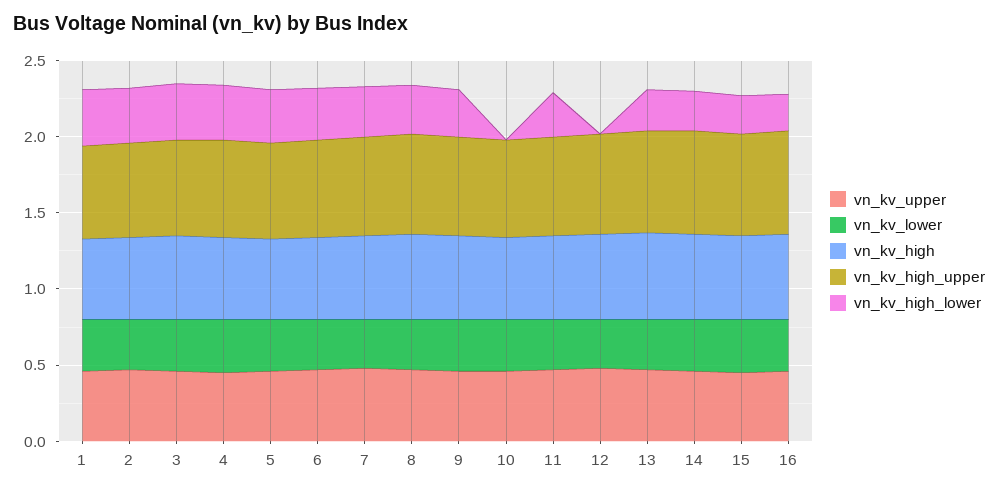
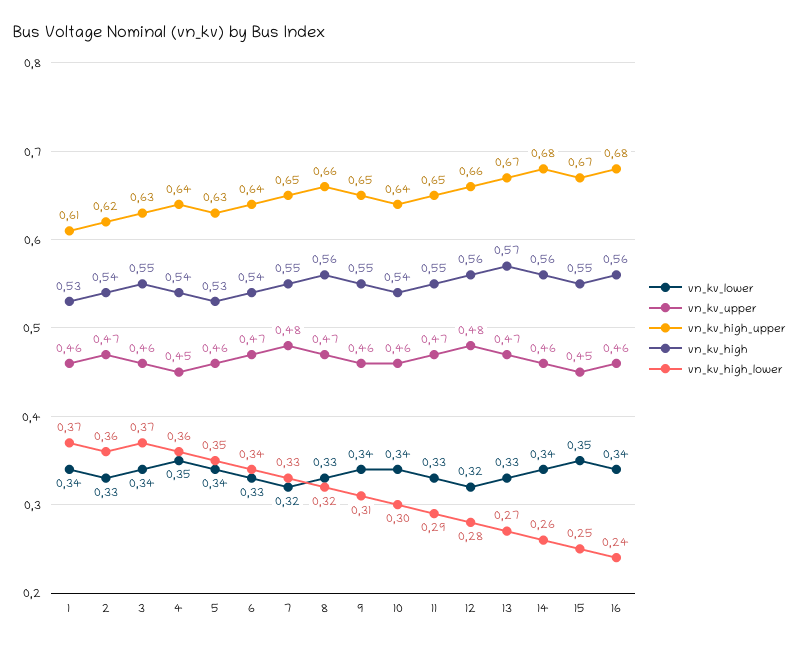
vn_kv_high_lower, 10: 0 -> 0.3
vn_kv_high_lower, 12: 0 -> 0.28

